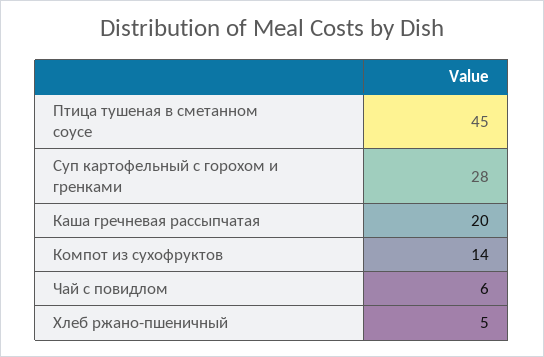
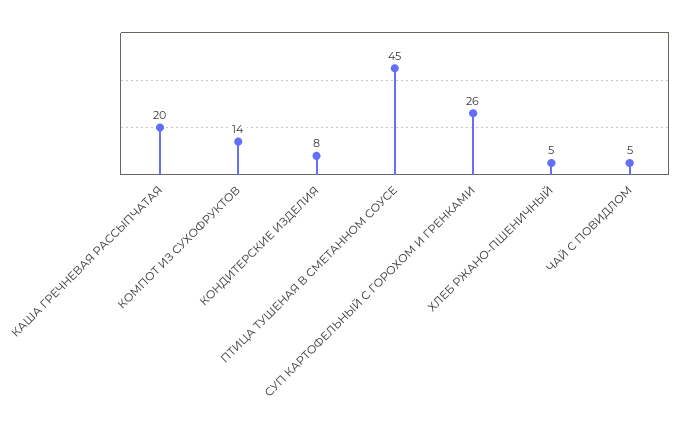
Суп картофельный с горохом и гренками: 28 -> 26
Чай с повидлом: 6 -> 5
КОНДИТЕРСКИЕ ИЗДЕЛИЯ: none -> 8

